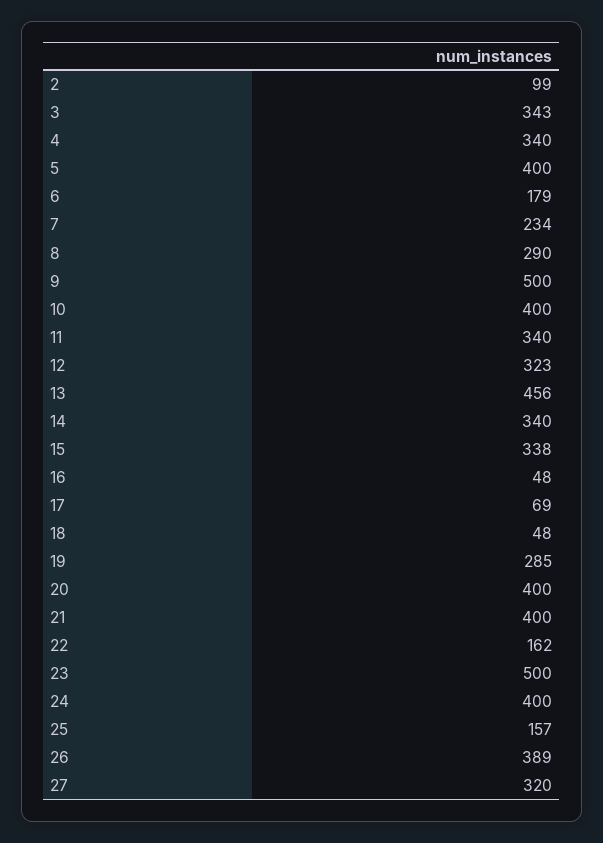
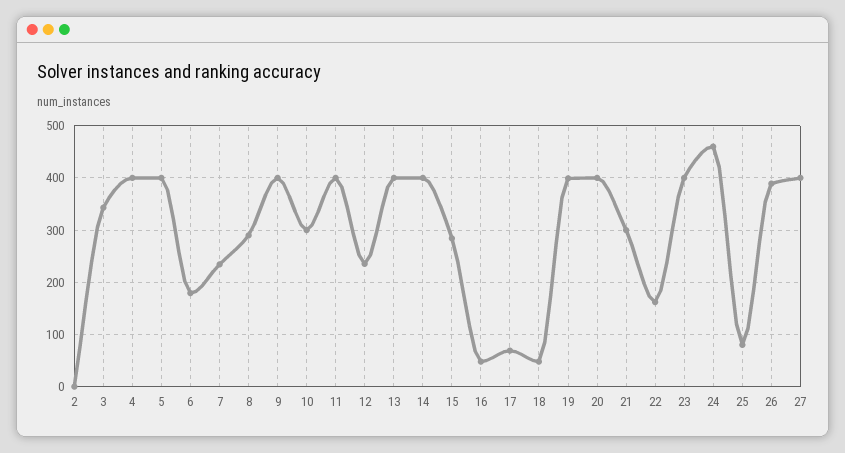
2: 99 -> 0
4: 340 -> 400
9: 500 -> 400
10: 400 -> 300
11: 340 -> 400
12: 323 -> 240
13: 456 -> 400
14: 340 -> 400
15: 338 -> 280
19: 285 -> 400
21: 400 -> 300
23: 500 -> 400
24: 400 -> 460
25: 157 -> 80
27: 320 -> 400

